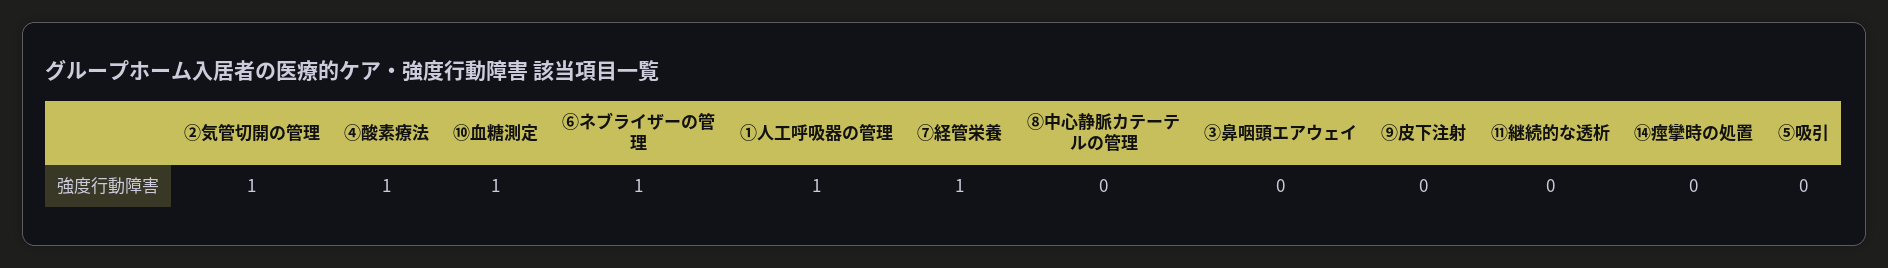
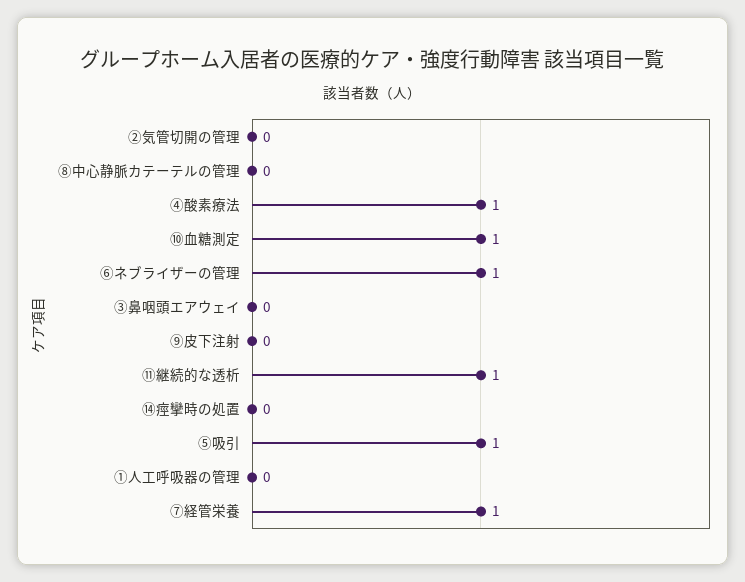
②気管切開の管理: 1 -> 0
①人工呼吸器の管理: 1 -> 0
⑪継続的な透析: 0 -> 1
⑤吸引: 0 -> 1

